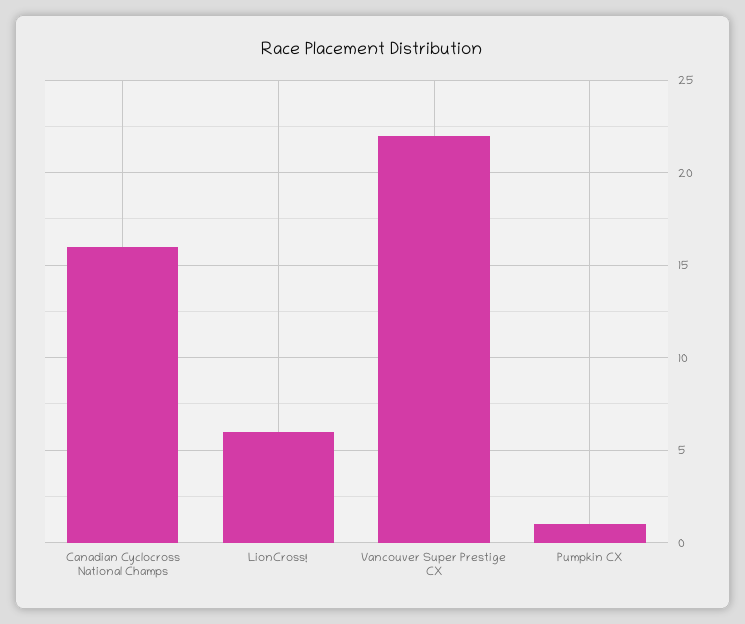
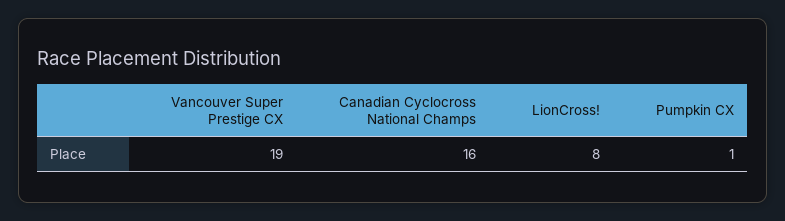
LionCross!: 6 -> 8
Vancouver Super Prestige CX: 22 -> 19

